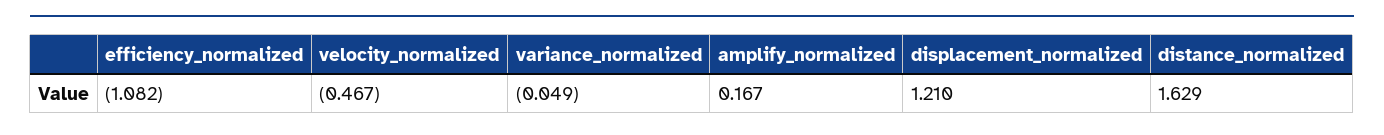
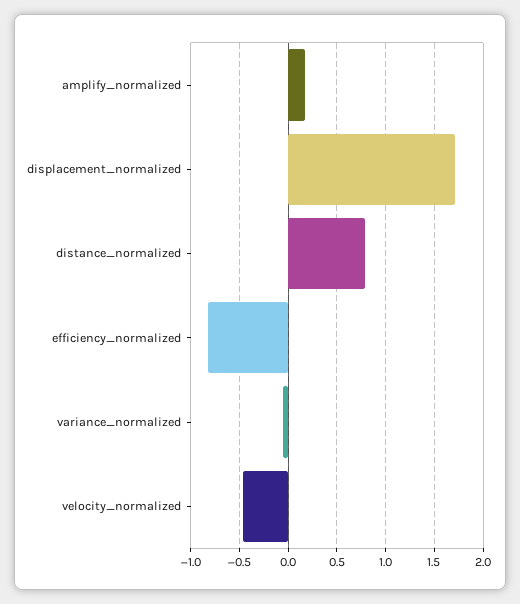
efficiency_normalized: -1.082 -> -0.8
displacement_normalized: 1.21 -> 1.7
distance_normalized: 1.629 -> 0.8

